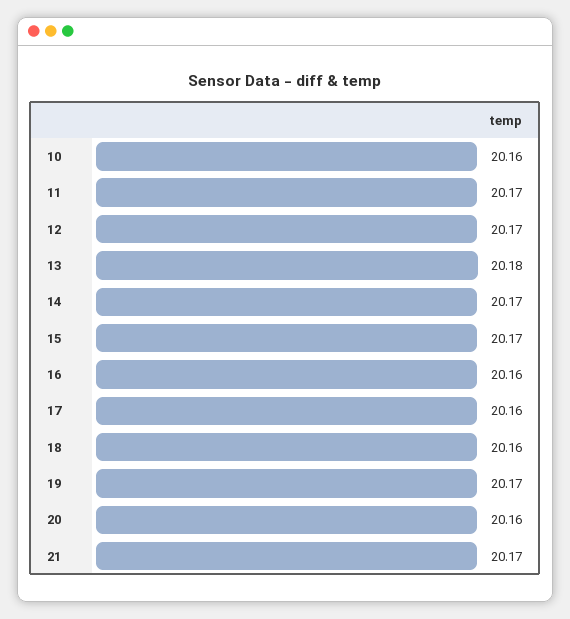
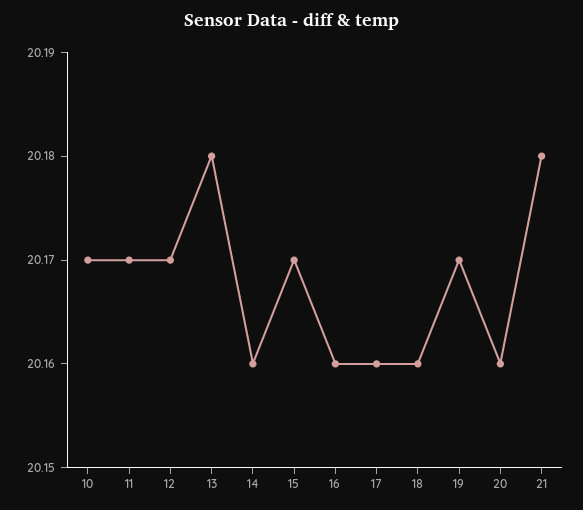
10: 20.16 -> 20.17
14: 20.17 -> 20.16
21: 20.17 -> 20.18

